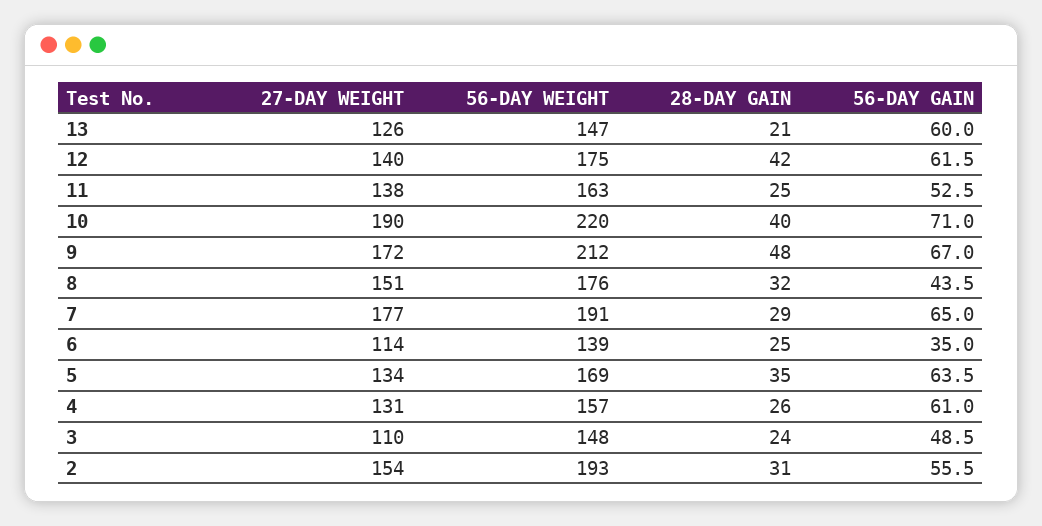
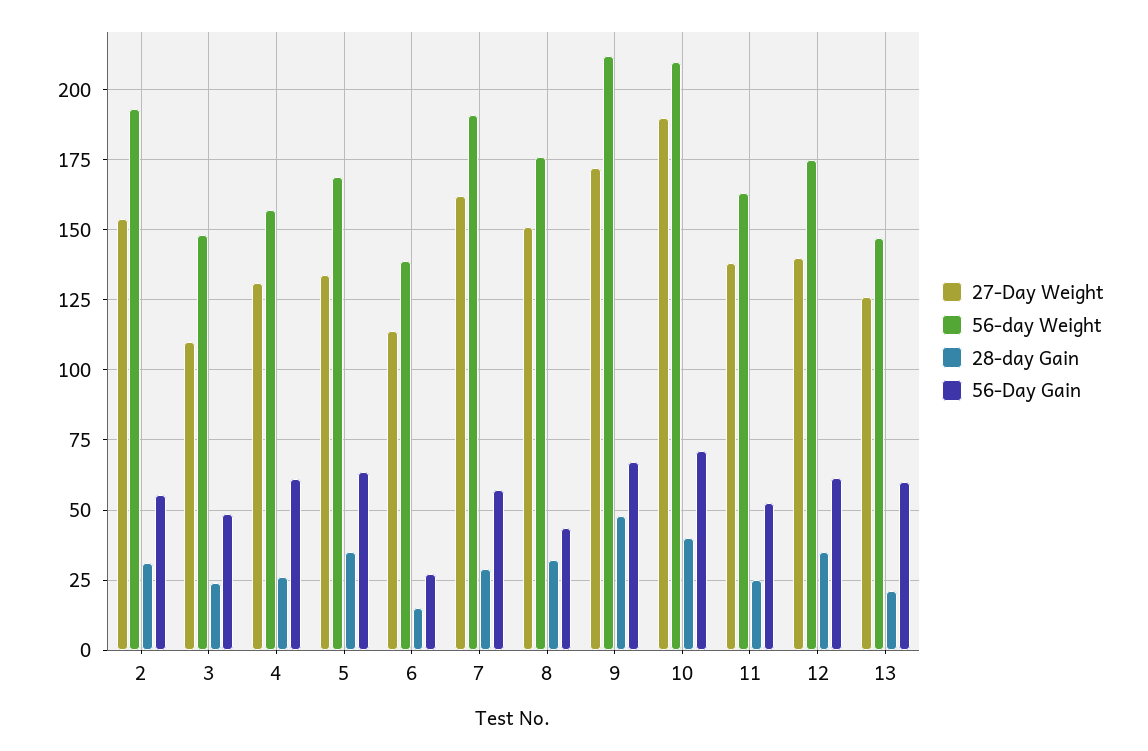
28-DAY GAIN, 12: 42 -> 35
56-DAY WEIGHT, 10: 220 -> 210
27-DAY WEIGHT, 7: 177 -> 162.5
56-DAY GAIN, 7: 65 -> 57.5
28-DAY GAIN, 6: 25 -> 15
56-DAY GAIN, 6: 35 -> 27.5

